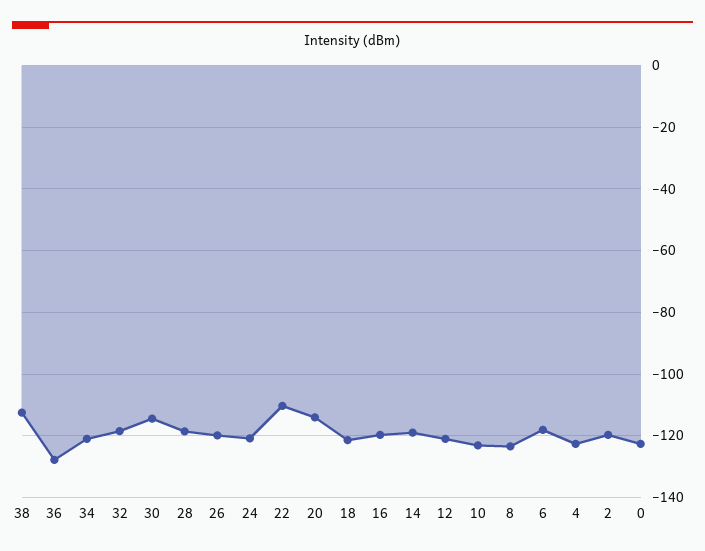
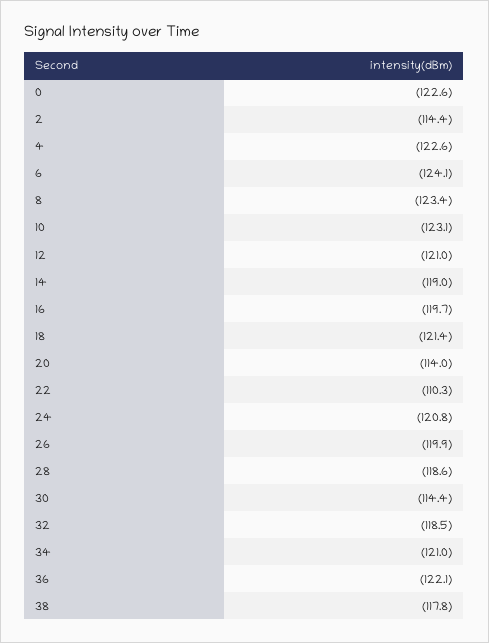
38: -112 -> -117.8
36: -128 -> -122.1
6: -118 -> -124.1
2: -120 -> -114.4

